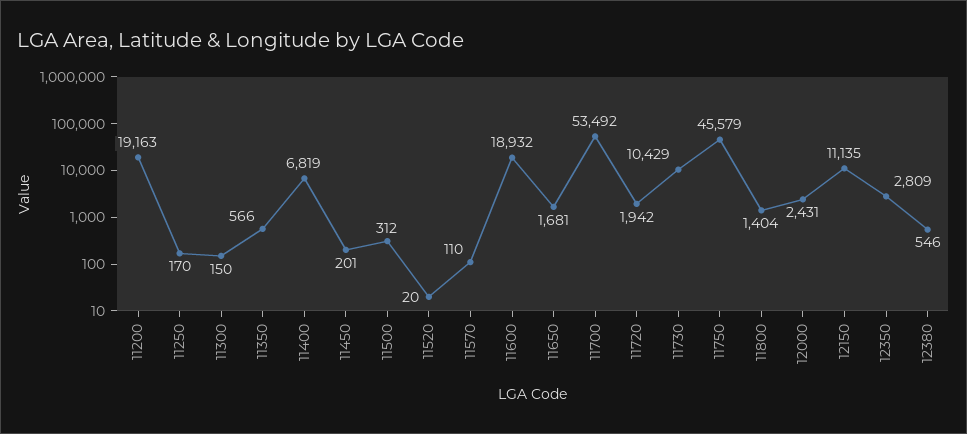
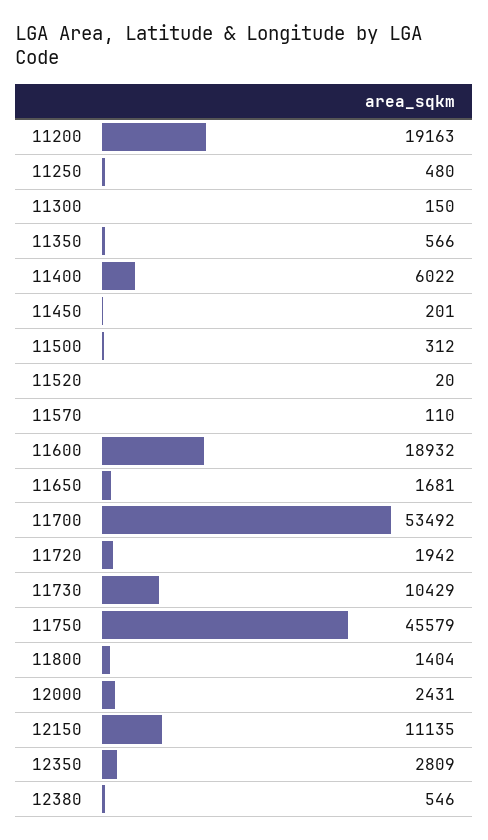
11250: 170 -> 480
11400: 6819 -> 6022

